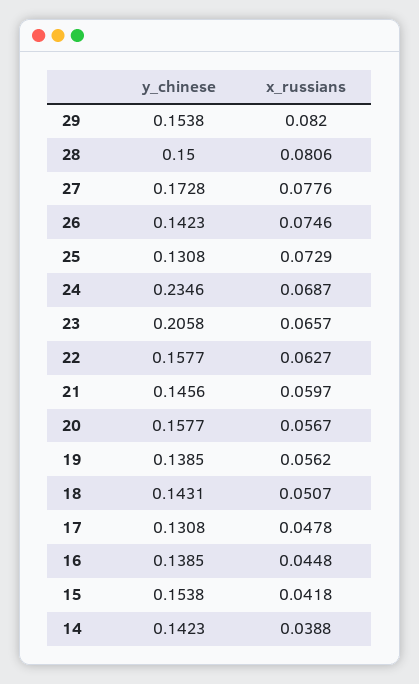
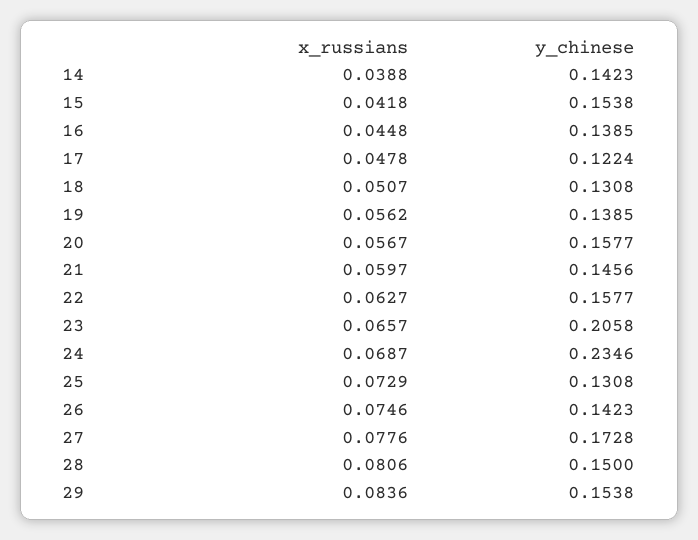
x_russians, 29: 0.082 -> 0.0836
y_chinese, 18: 0.1431 -> 0.1308
y_chinese, 17: 0.1308 -> 0.1224

